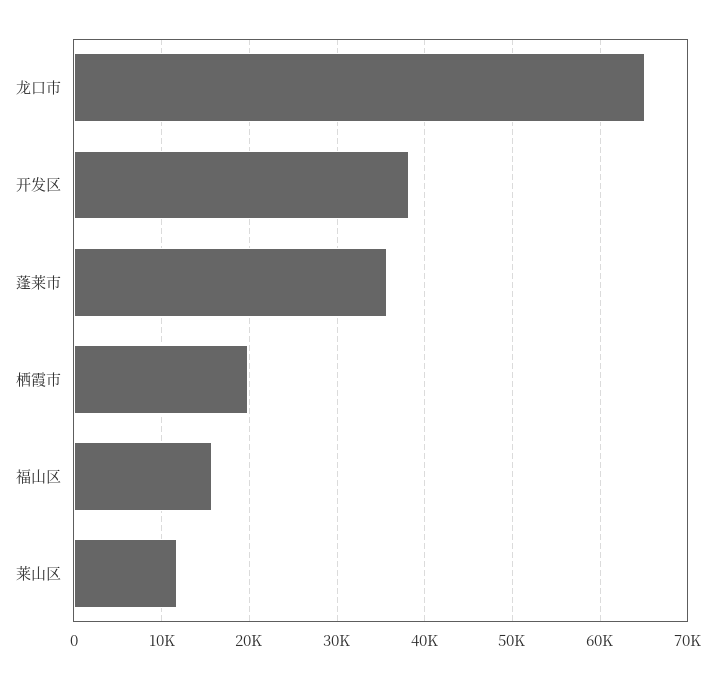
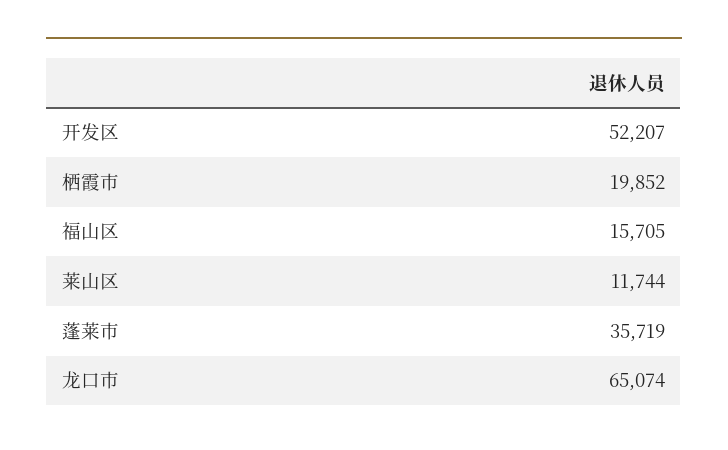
开发区: 38000 -> 52207

